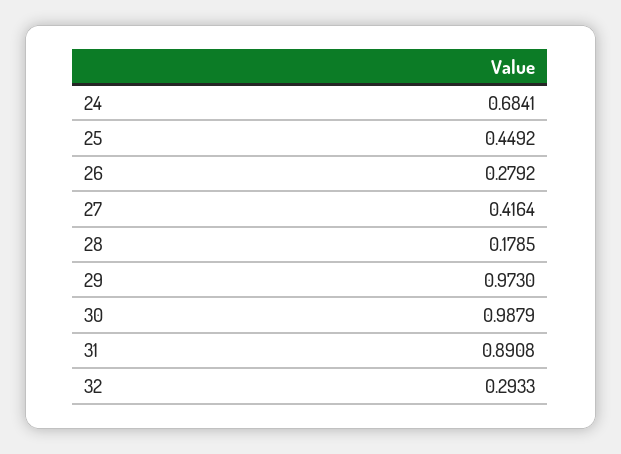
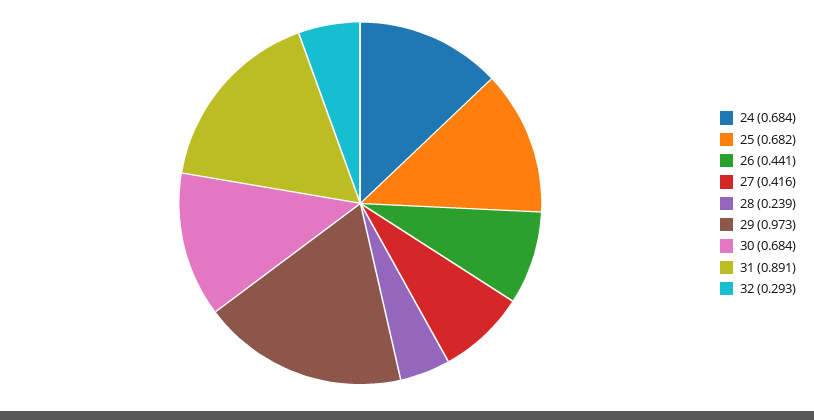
25: 0.4492 -> 0.682
26: 0.2792 -> 0.441
28: 0.1785 -> 0.239
30: 0.9879 -> 0.684

